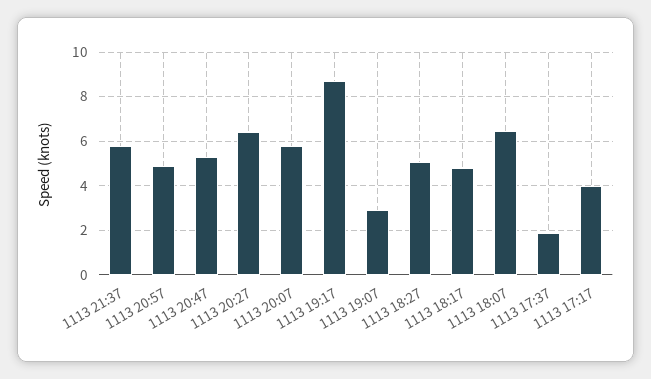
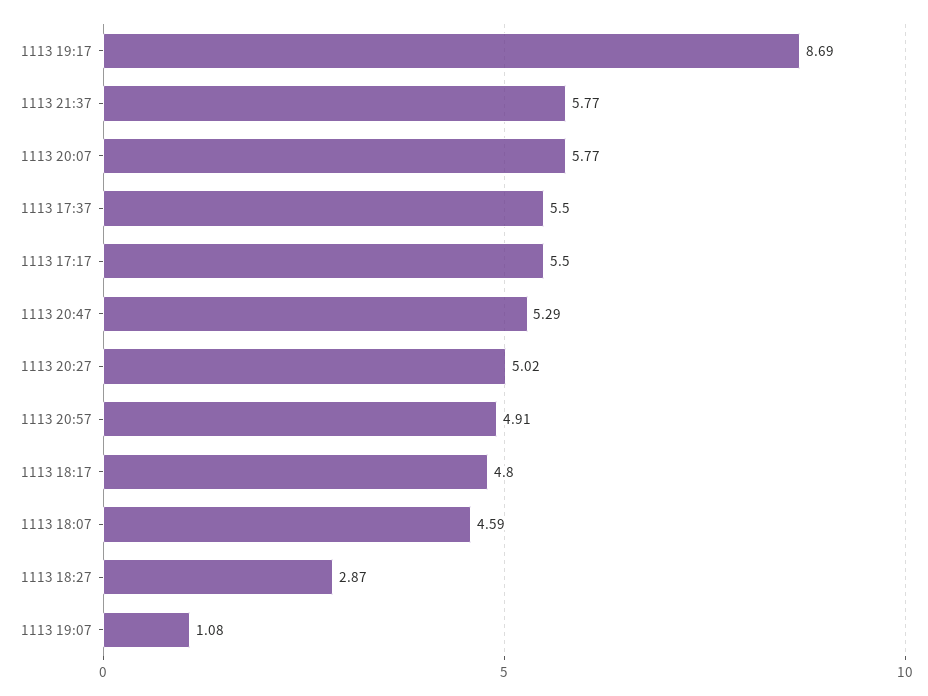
1113 20:27: 6.5 -> 5.02
1113 19:07: 3 -> 1.08
1113 18:27: 5 -> 2.87
1113 18:07: 6.5 -> 4.59
1113 17:37: 2 -> 5.5
1113 17:17: 4 -> 5.5

